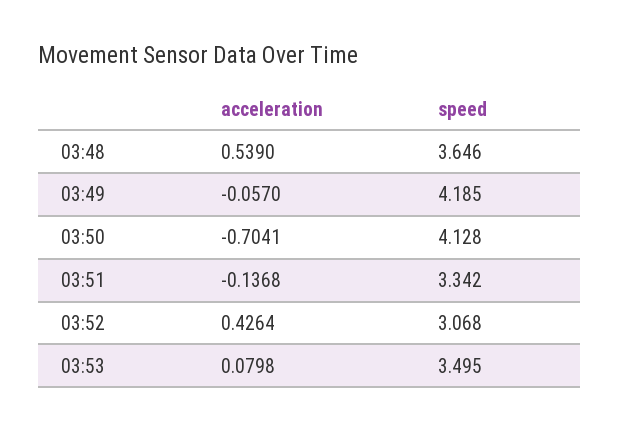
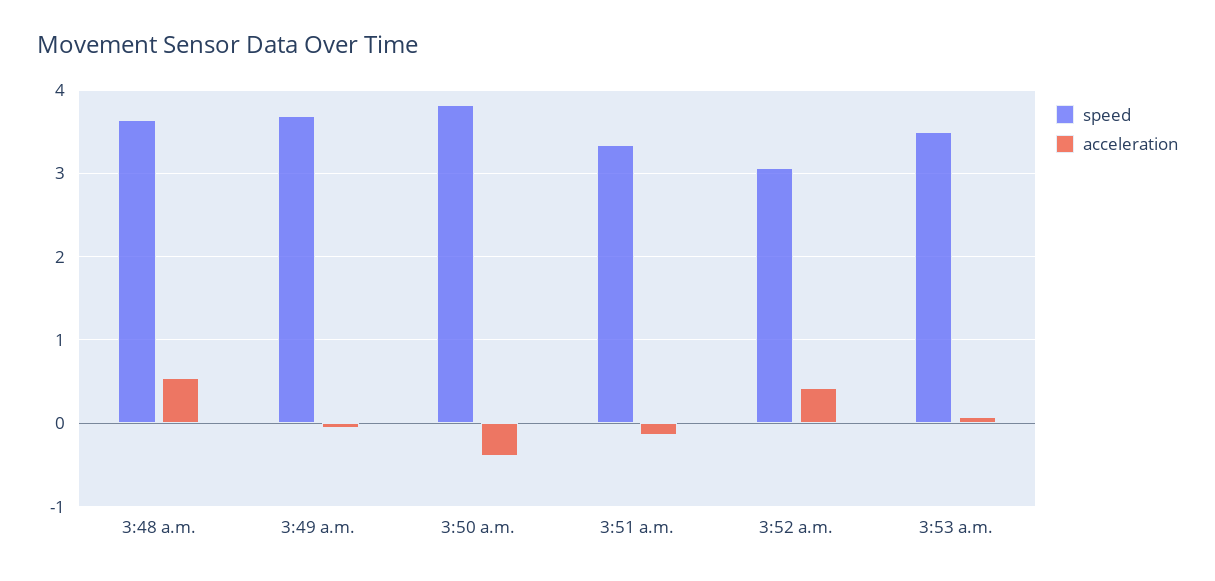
speed, 03:49: 4.185 -> 3.7
acceleration, 03:50: -0.7041 -> -0.4
speed, 03:50: 4.128 -> 3.8

